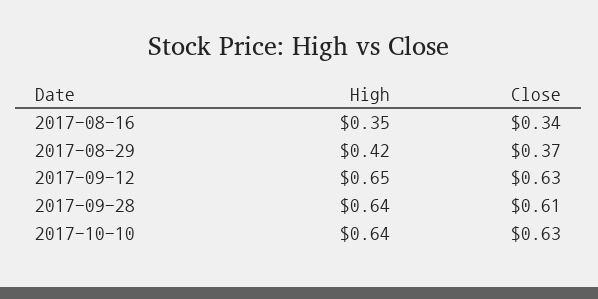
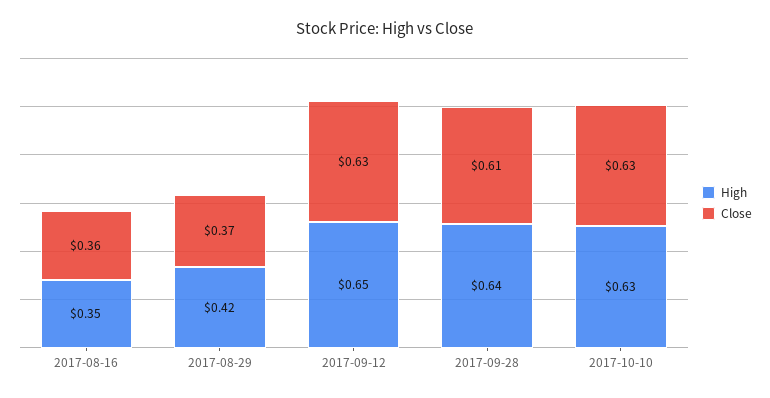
Close, 2017-08-16: 0.34 -> 0.36
High, 2017-10-10: 0.64 -> 0.63

